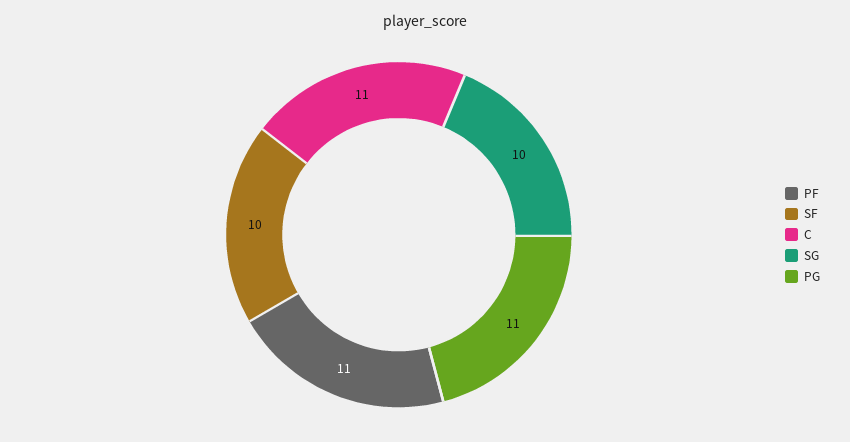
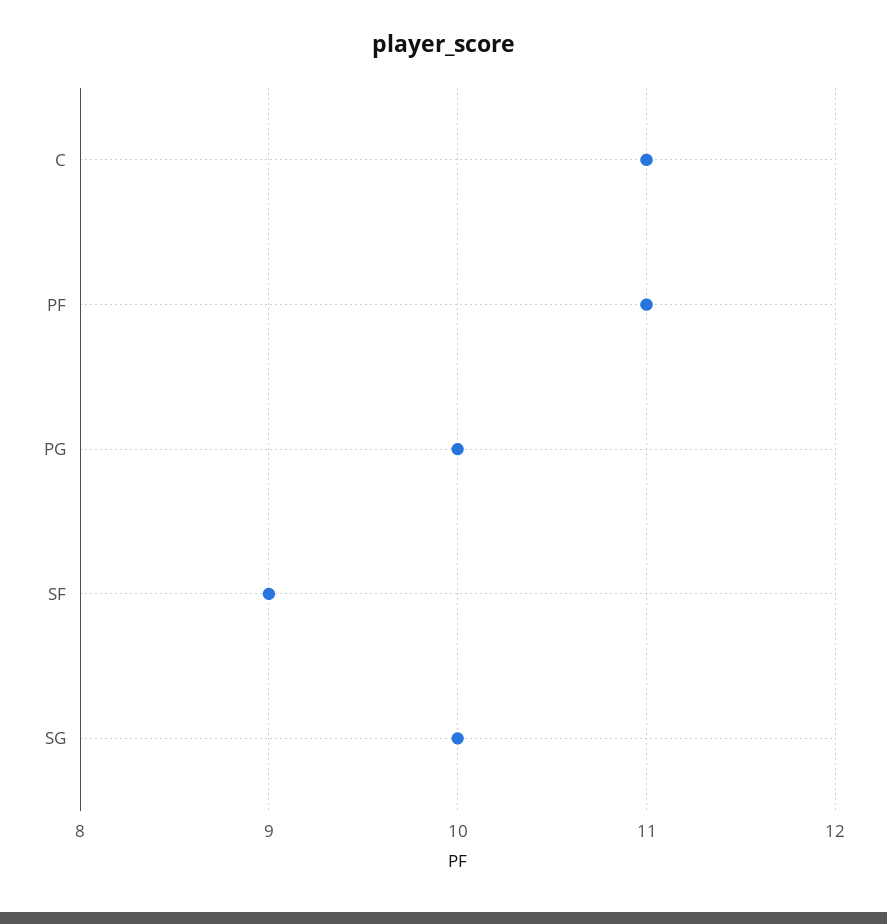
SF: 10 -> 9
PG: 11 -> 10

